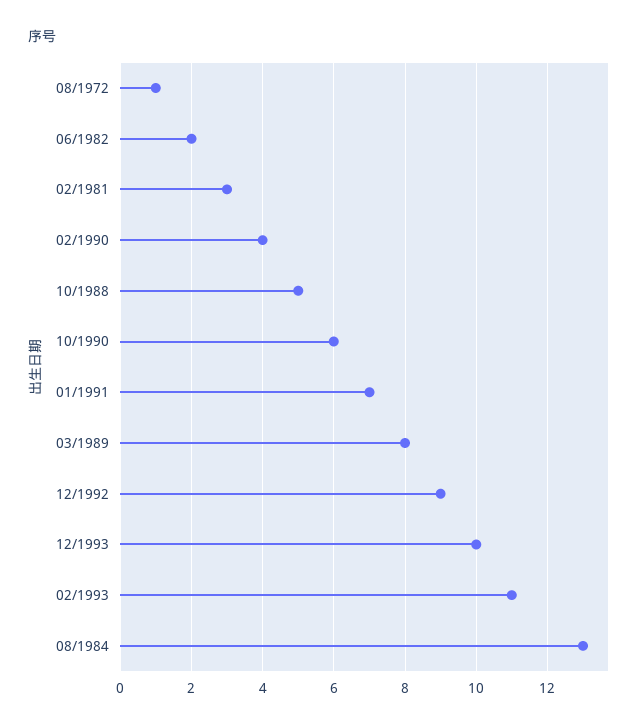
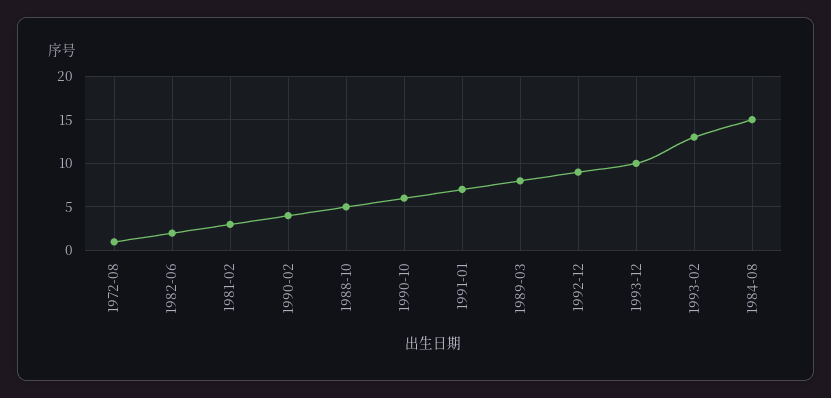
02/1993: 11 -> 13
08/1984: 13 -> 15

